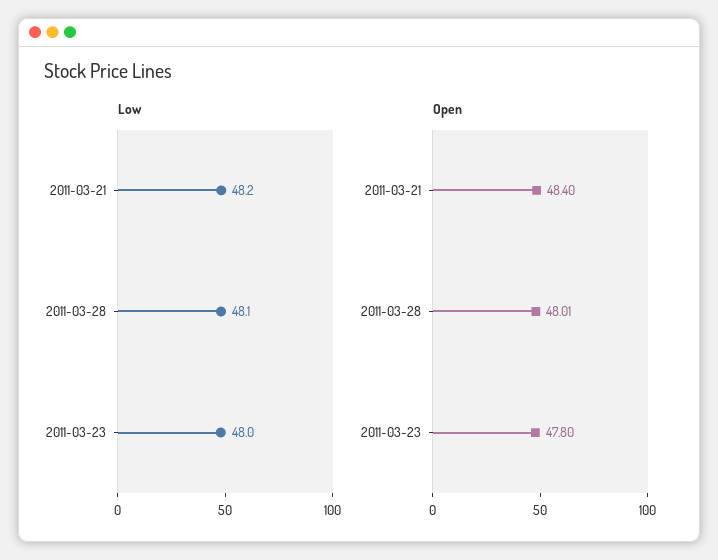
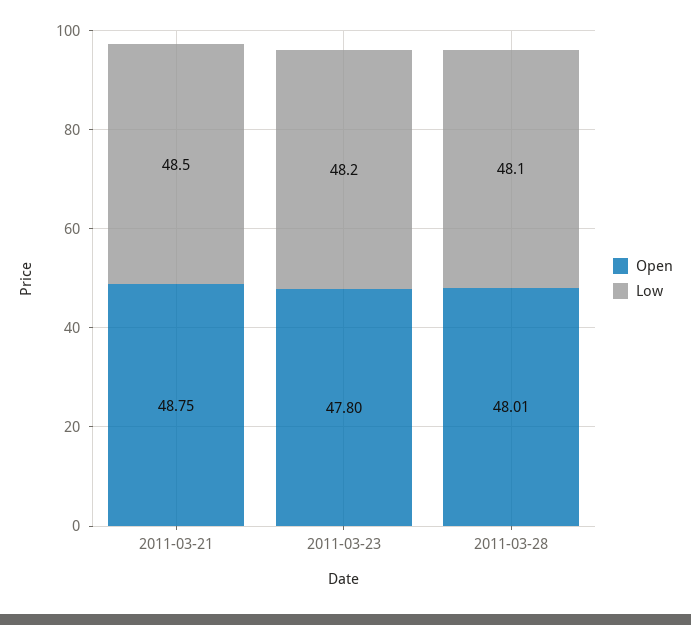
Low, 2011-03-21: 48.2 -> 48.5
Low, 2011-03-23: 48 -> 48.2
Open, 2011-03-21: 48.4 -> 48.75

